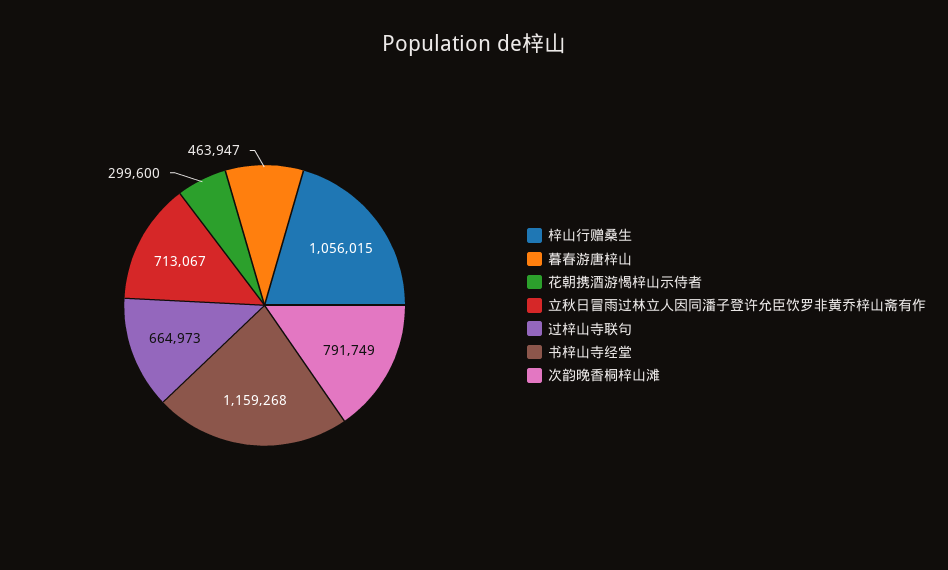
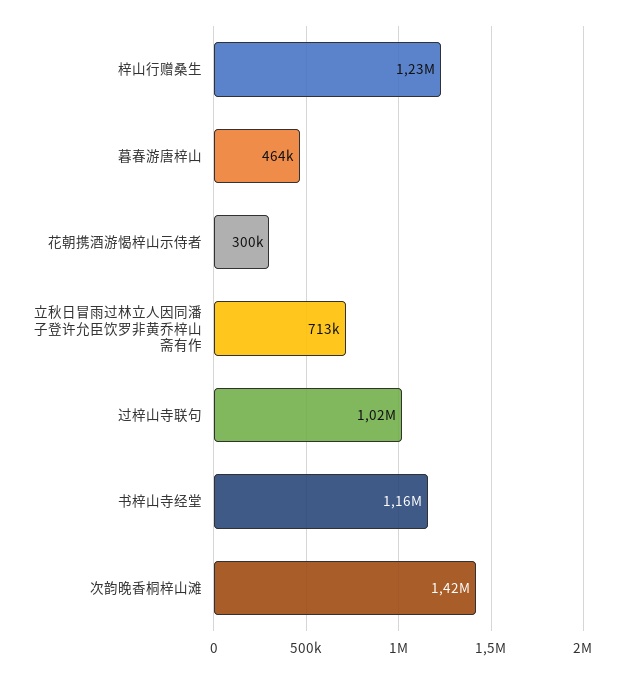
梓山行赠桑生: 1056015 -> 1230000
过梓山寺联句: 664973 -> 1020000
次韵晚香桐梓山滩: 791749 -> 1420000

